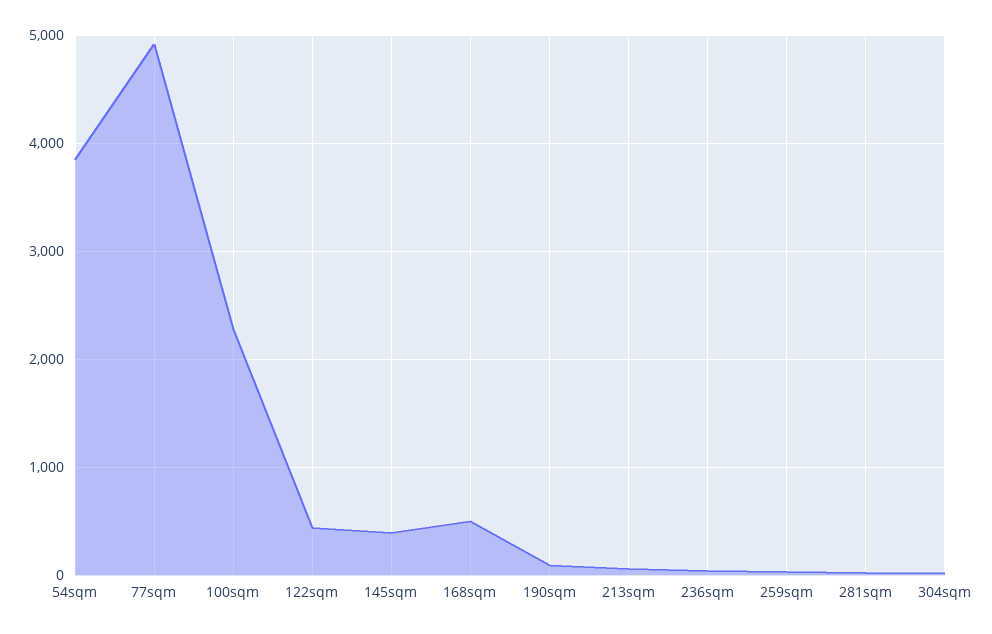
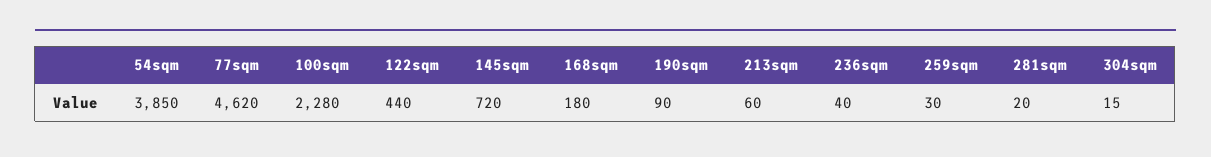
77sqm: 4900 -> 4620
145sqm: 400 -> 720
168sqm: 500 -> 180

